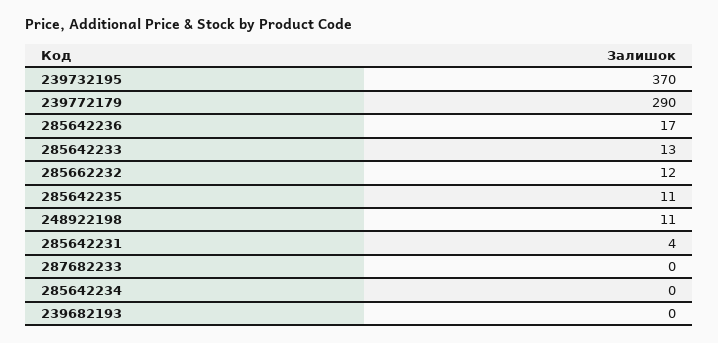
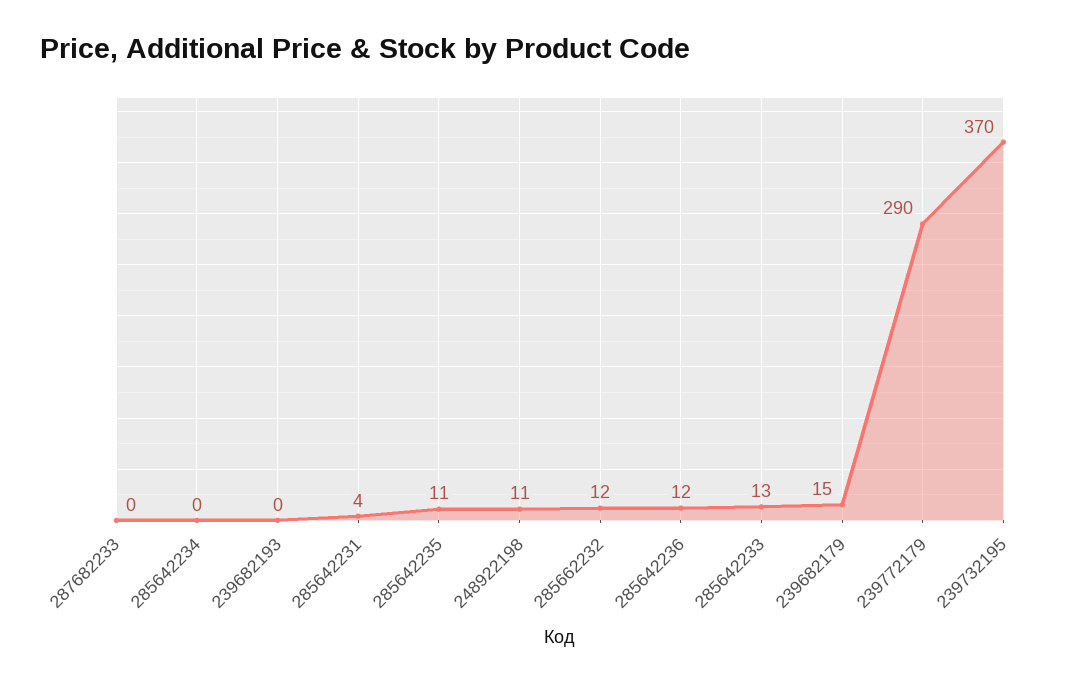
285642236: 17 -> 12
239682179: none -> 15

